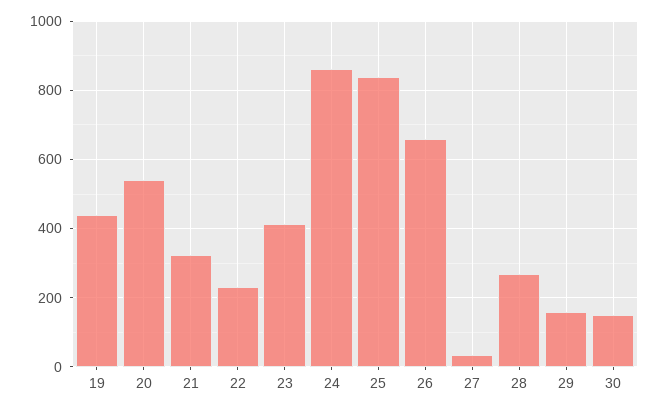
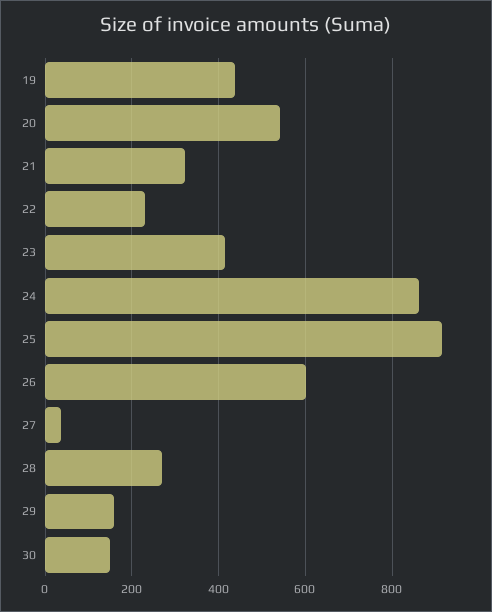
25: 840 -> 920
26: 660 -> 600

